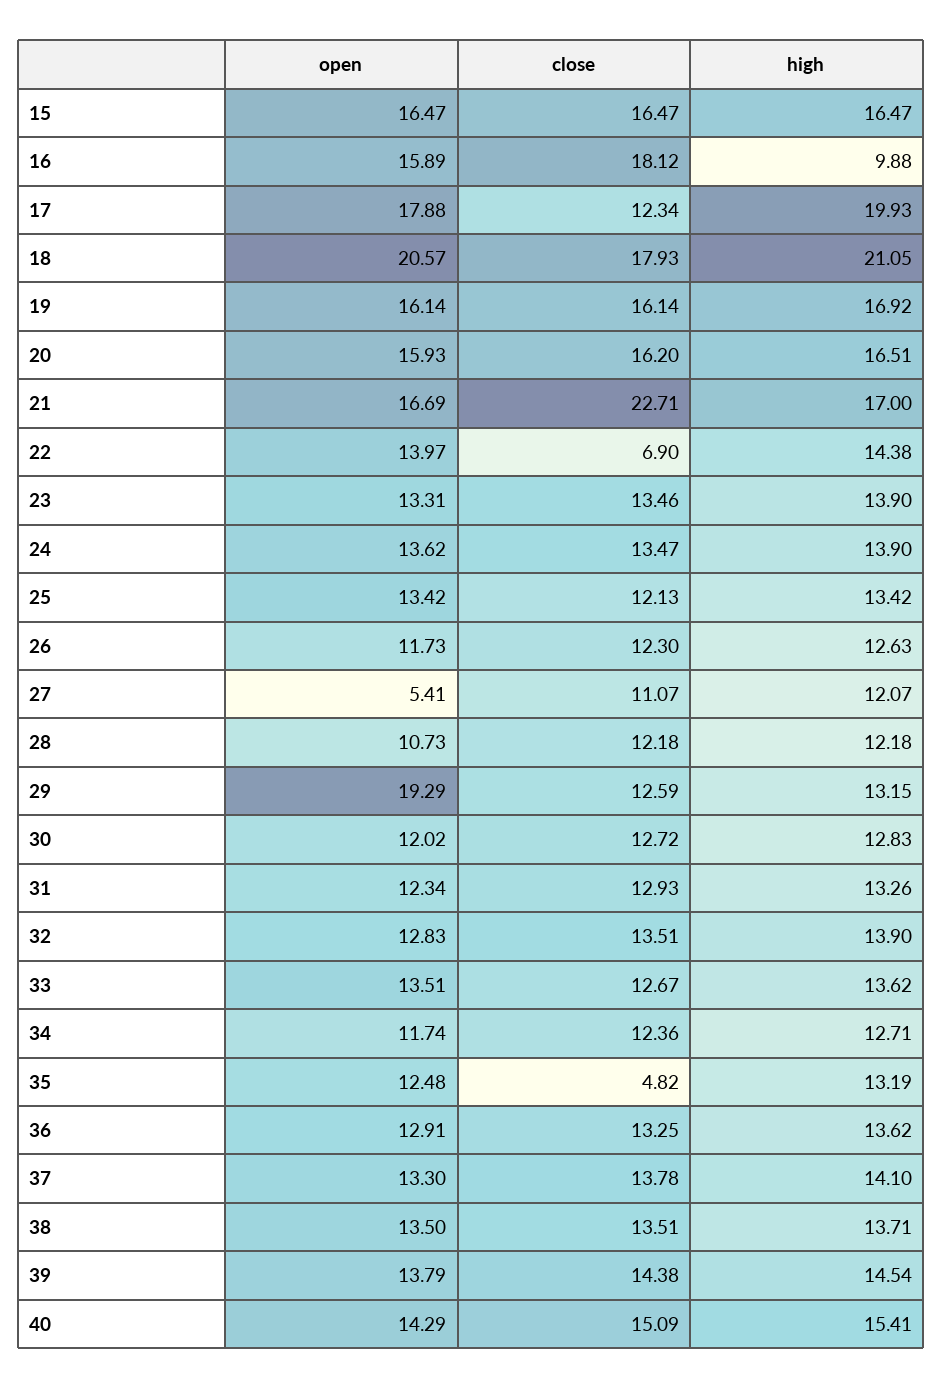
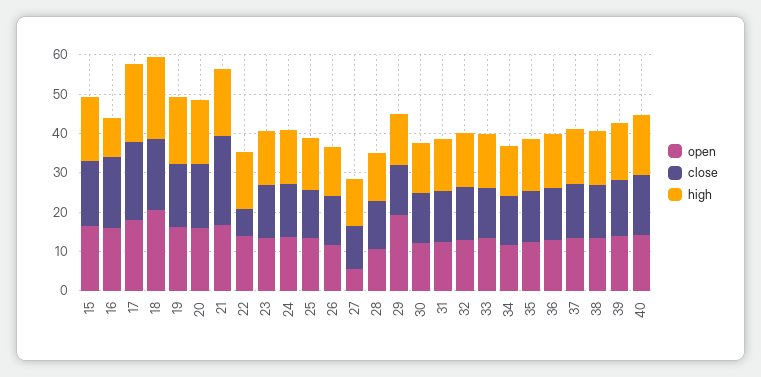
close, 17: 12.34 -> 20
close, 35: 4.82 -> 12.5

